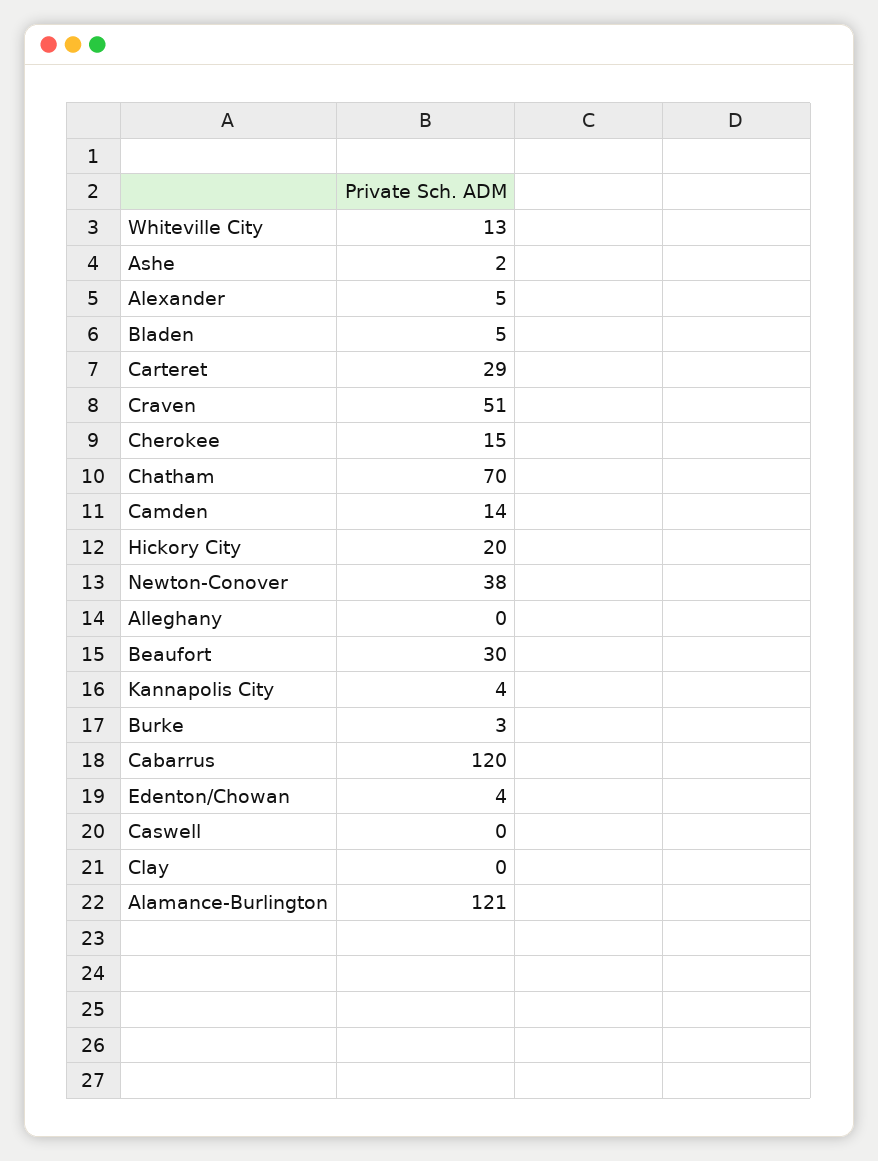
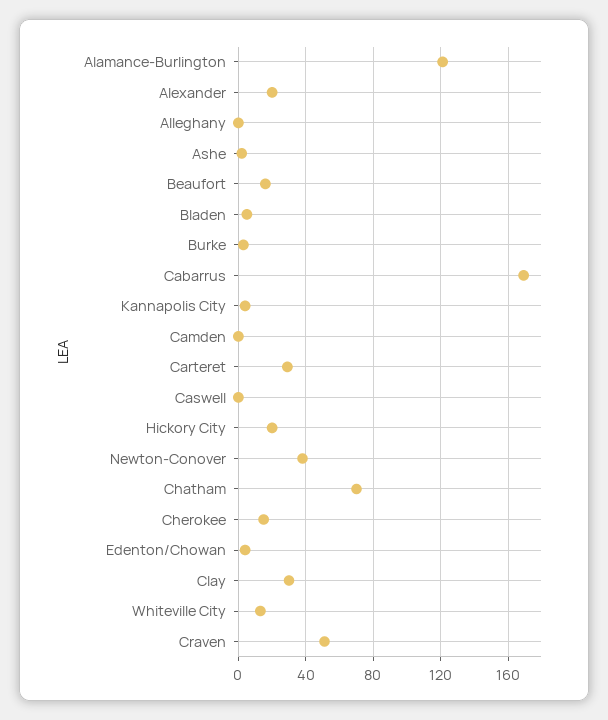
Alexander: 5 -> 20
Camden: 14 -> 0
Beaufort: 30 -> 15
Cabarrus: 120 -> 170
Clay: 0 -> 30

